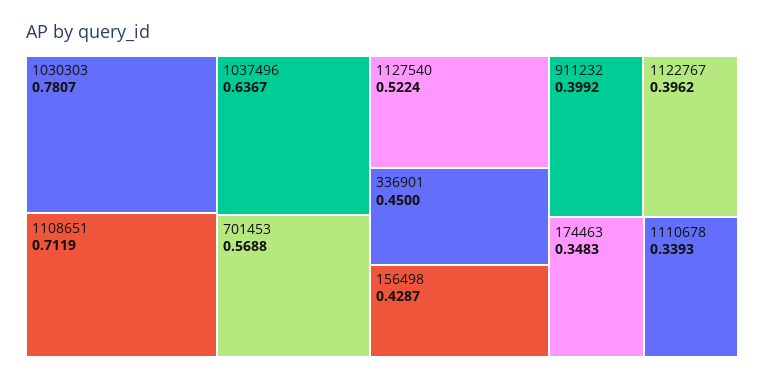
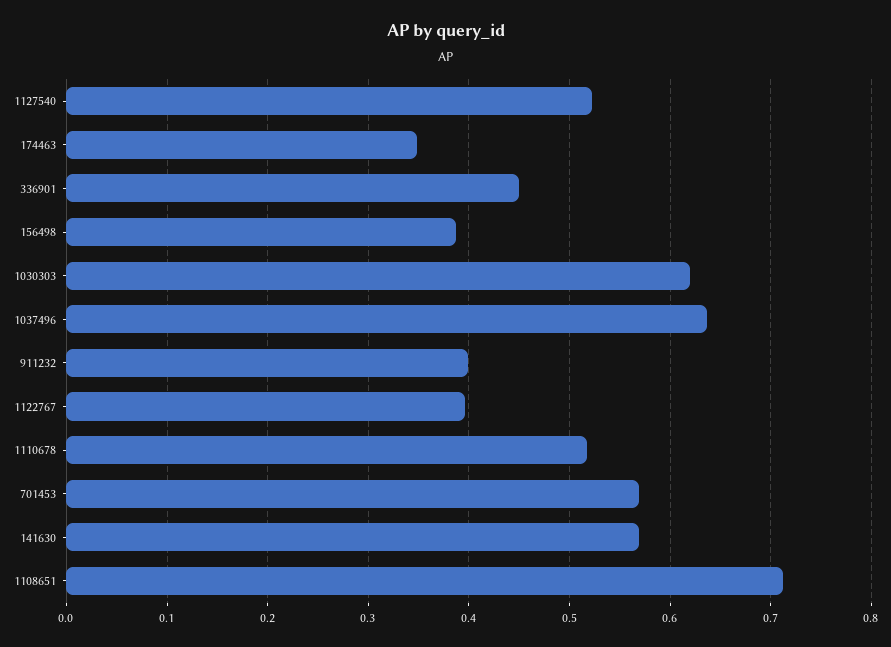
1030303: 0.7807 -> 0.62
156498: 0.4287 -> 0.39
1110678: 0.3393 -> 0.52
141630: none -> 0.57

